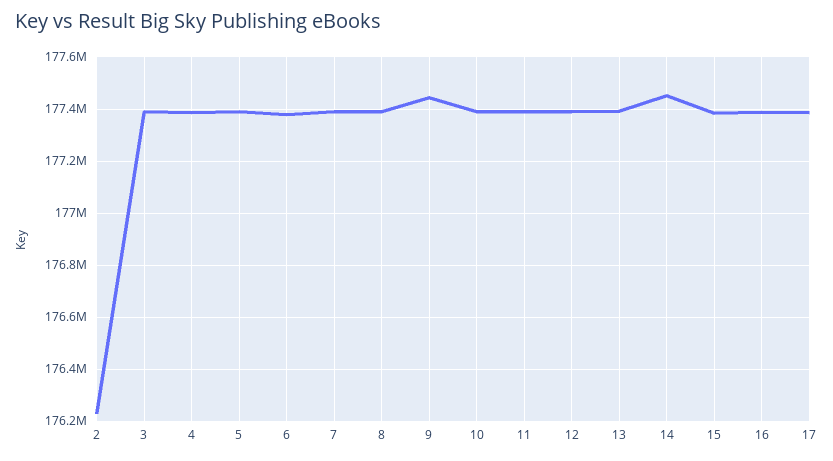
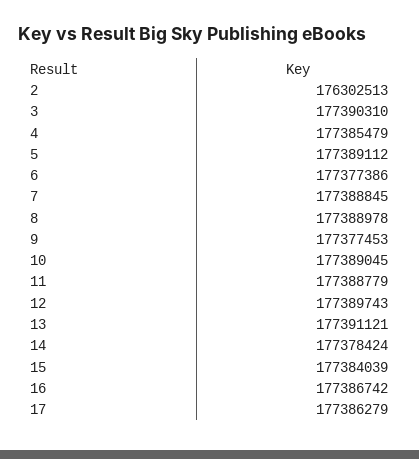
2: 176225000 -> 176302513
9: 177450000 -> 177377453
14: 177450000 -> 177378424

